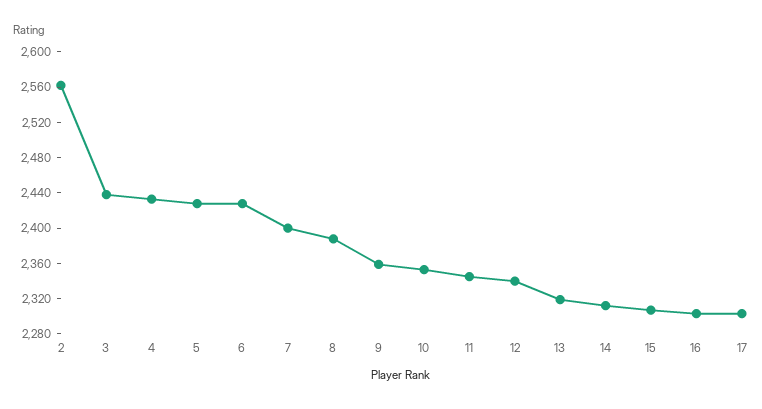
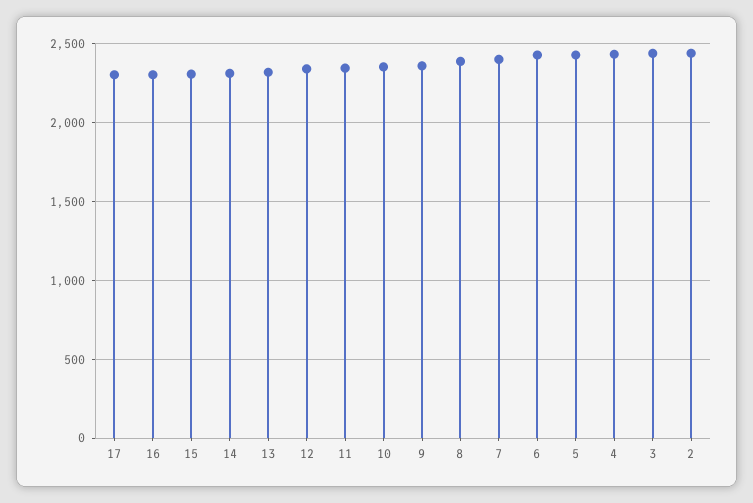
2: 2560 -> 2450

